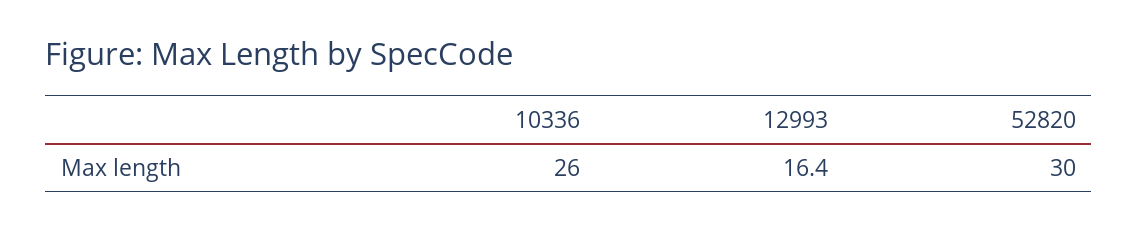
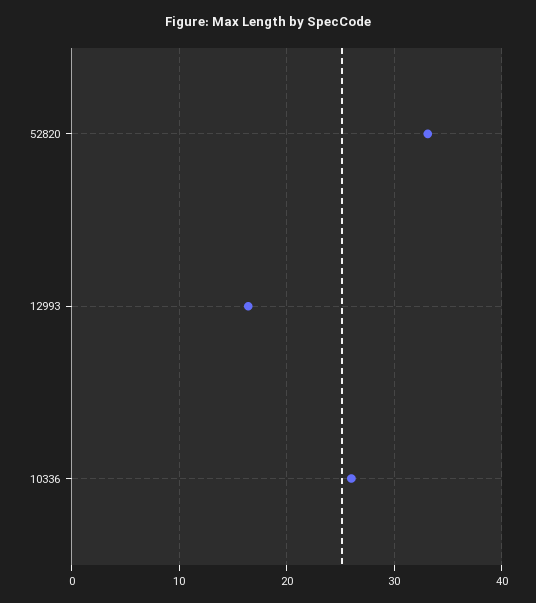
52820: 30 -> 33

